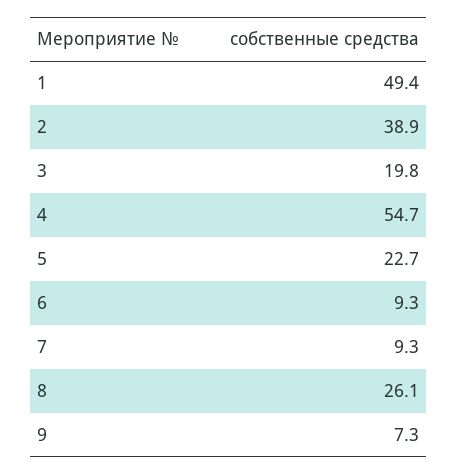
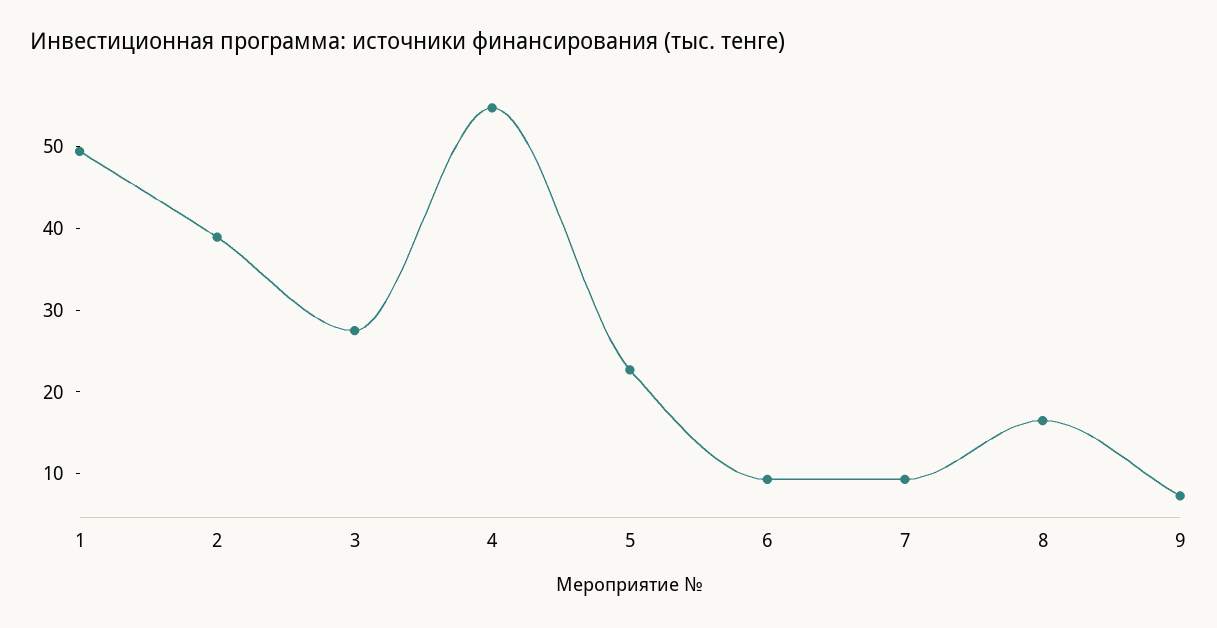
3: 19.8 -> 28
8: 26.1 -> 16

